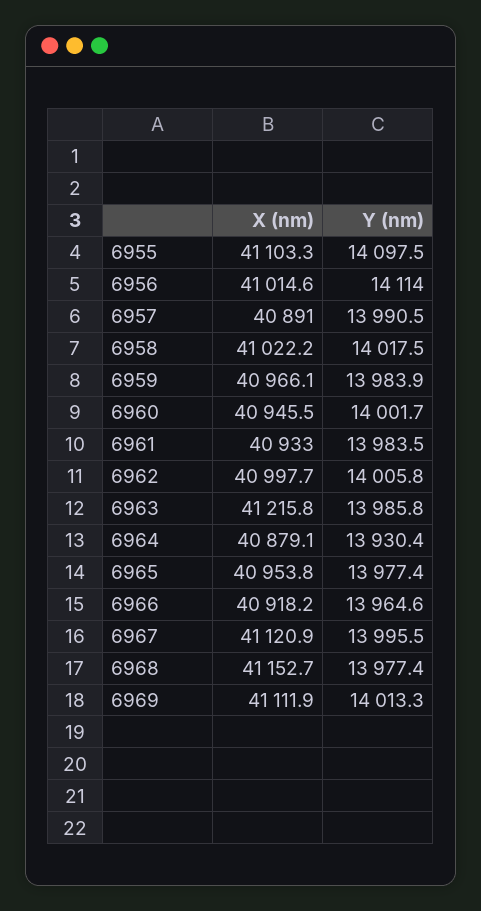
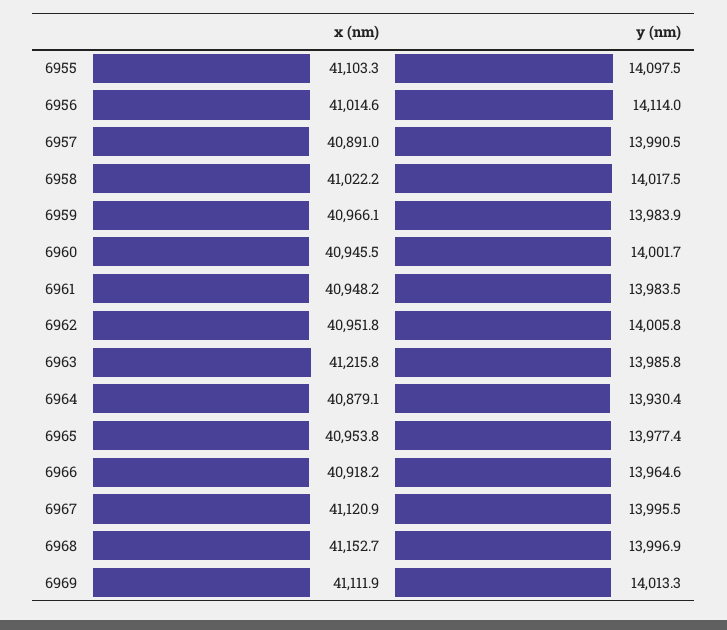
X (nm), 6961: 40933 -> 40948.2
X (nm), 6962: 40997.7 -> 40951.8
Y (nm), 6968: 13977.4 -> 13996.9

